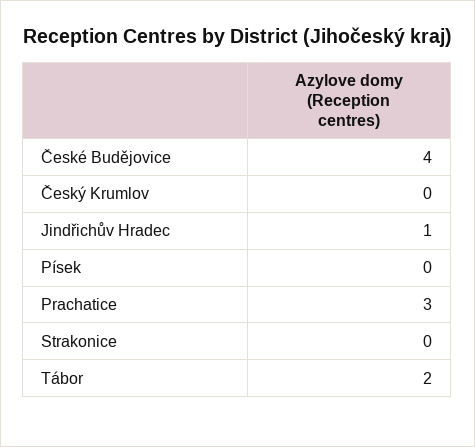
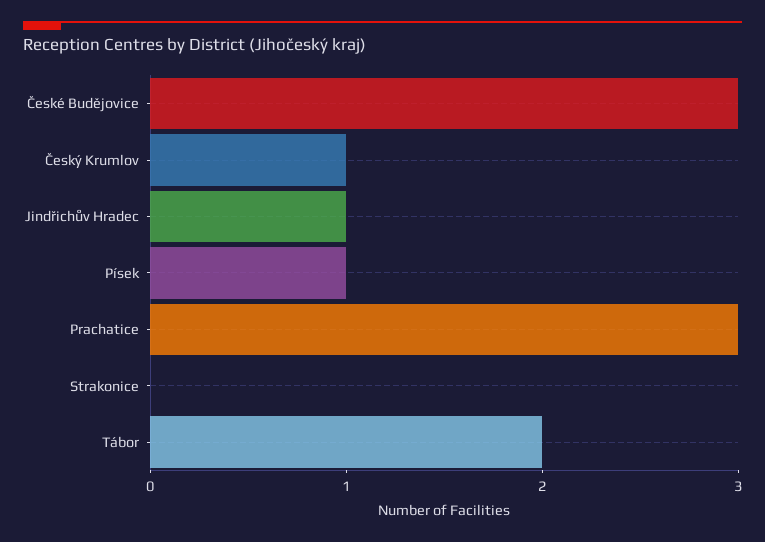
České Budějovice: 4 -> 3
Český Krumlov: 0 -> 1
Písek: 0 -> 1

